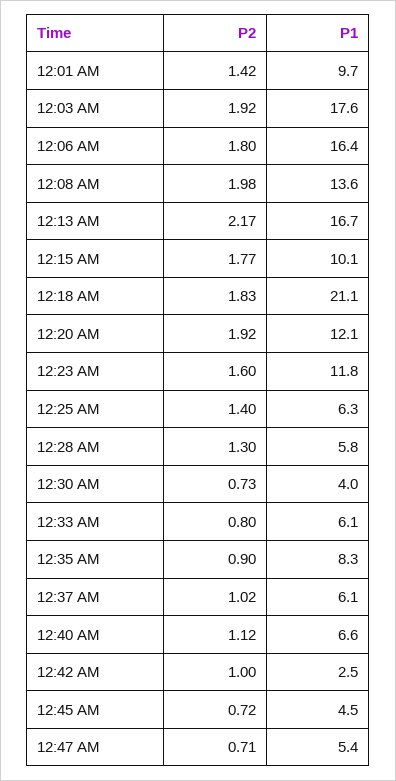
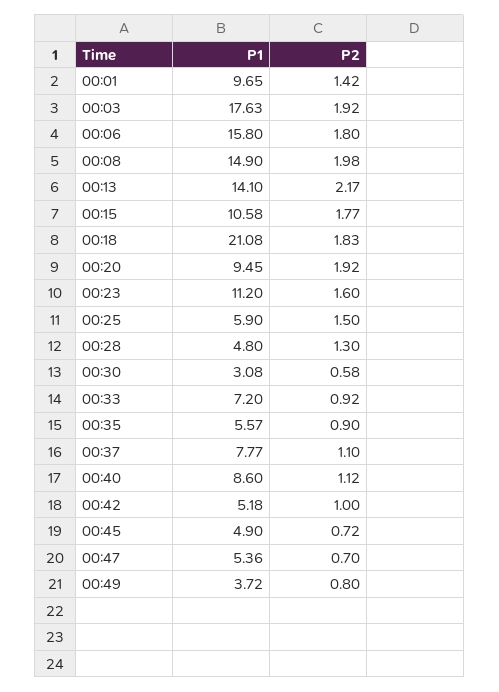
P1, 12:06 AM: 16.4 -> 15.8
P1, 12:08 AM: 13.6 -> 14.9
P1, 12:13 AM: 16.7 -> 14.1
P1, 12:15 AM: 10.1 -> 10.58
P1, 12:20 AM: 12.1 -> 9.45
P1, 12:23 AM: 11.8 -> 11.2
P2, 12:25 AM: 1.4 -> 1.5
P1, 12:25 AM: 6.3 -> 5.9
P1, 12:28 AM: 5.8 -> 4.8
P2, 12:30 AM: 0.73 -> 0.58
P1, 12:30 AM: 4 -> 3.08
P2, 12:33 AM: 0.8 -> 0.92
P1, 12:33 AM: 6.1 -> 7.2
P1, 12:35 AM: 8.3 -> 5.57
P2, 12:37 AM: 1.02 -> 1.1
P1, 12:37 AM: 6.1 -> 7.77
P1, 12:40 AM: 6.6 -> 8.6
P1, 12:42 AM: 2.5 -> 5.18
P1, 12:45 AM: 4.5 -> 4.9
P2, 12:47 AM: 0.71 -> 0.7
P1, 00:49: none -> 3.72
P2, 00:49: none -> 0.8

